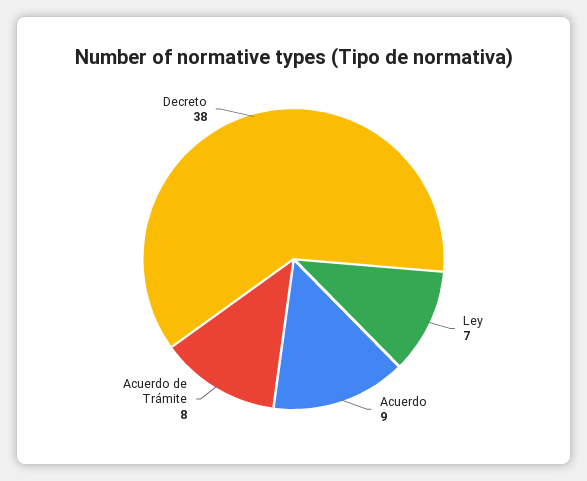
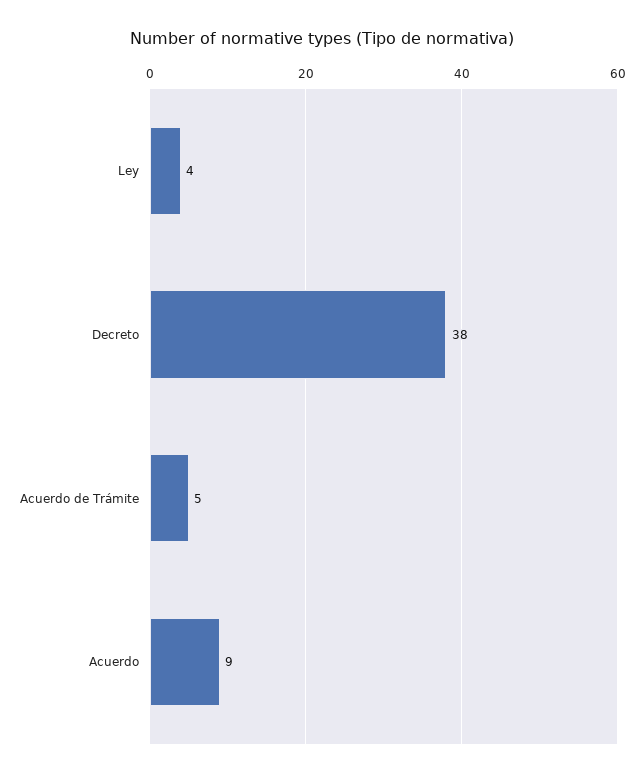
Ley: 7 -> 4
Acuerdo de Trámite: 8 -> 5

